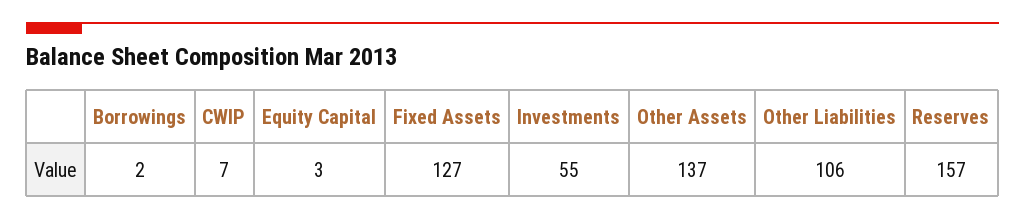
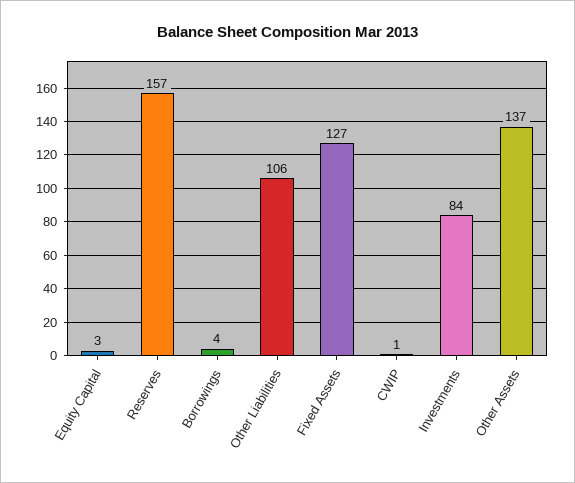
Borrowings: 2 -> 4
CWIP: 7 -> 1
Investments: 55 -> 84

